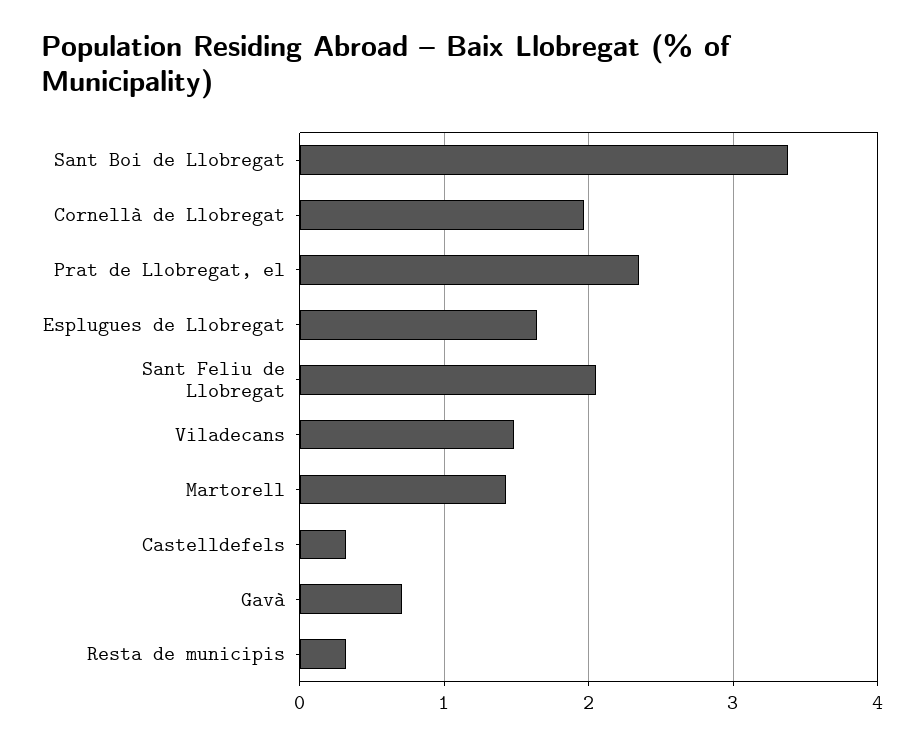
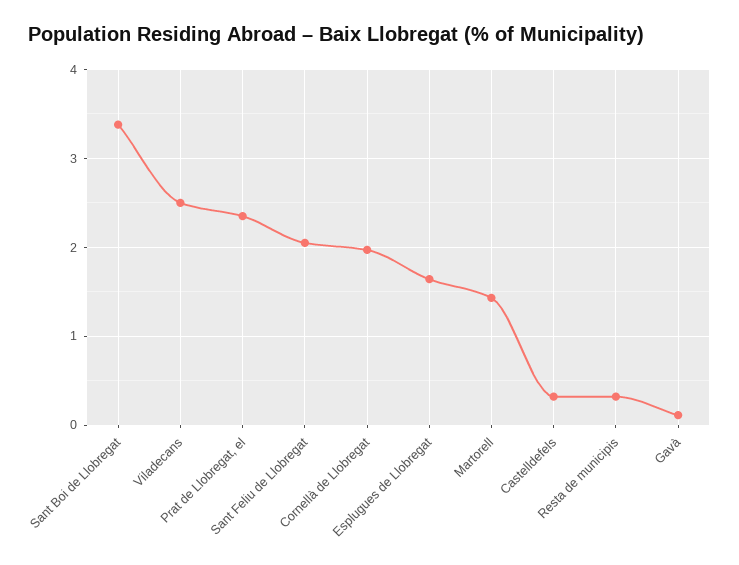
Viladecans: 1.5 -> 2.5
Gavà: 0.7 -> 0.1

